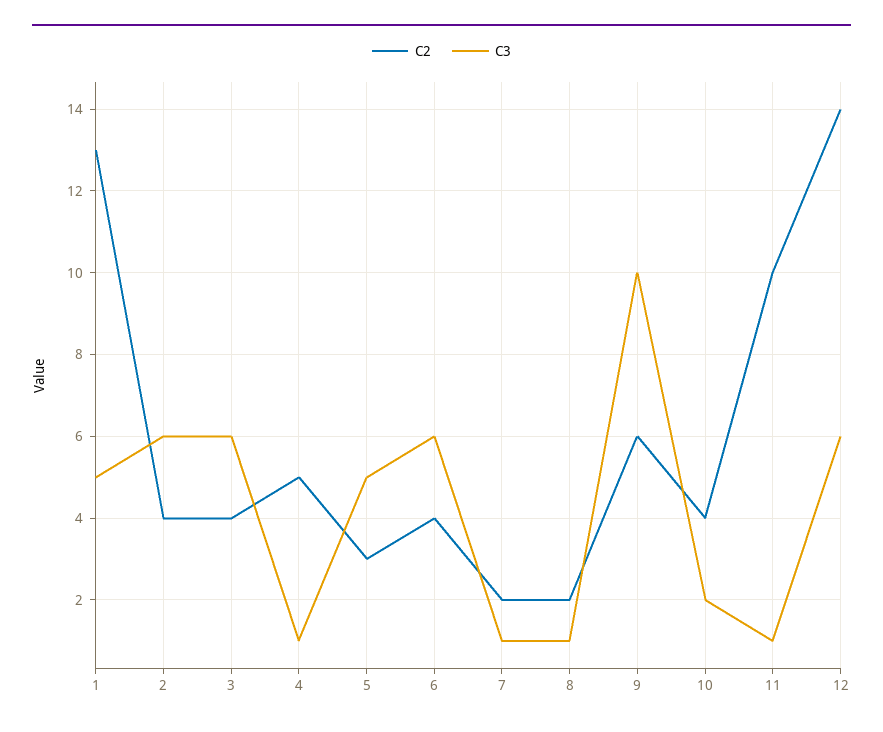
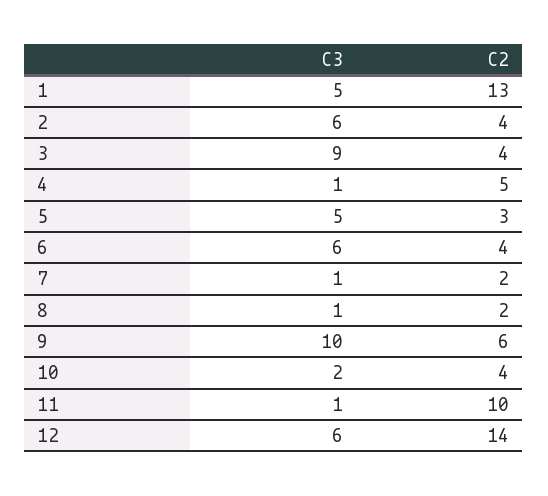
C3, 3: 6 -> 9

